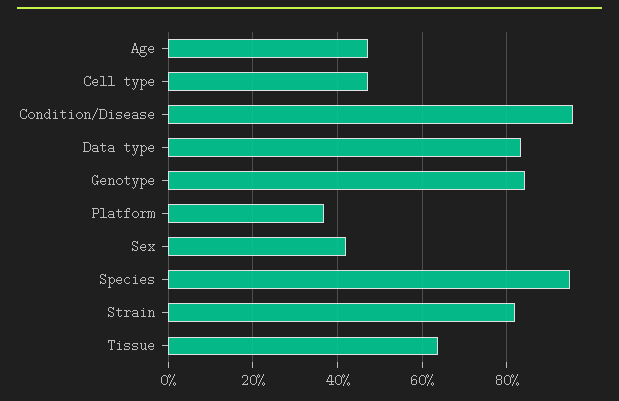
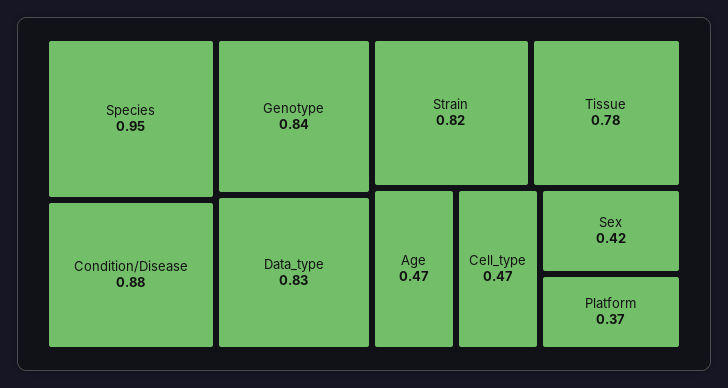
Condition/Disease: 0.96 -> 0.88
Tissue: 0.64 -> 0.78

